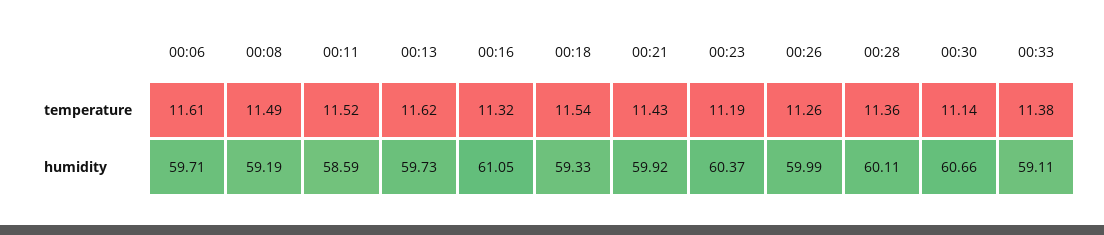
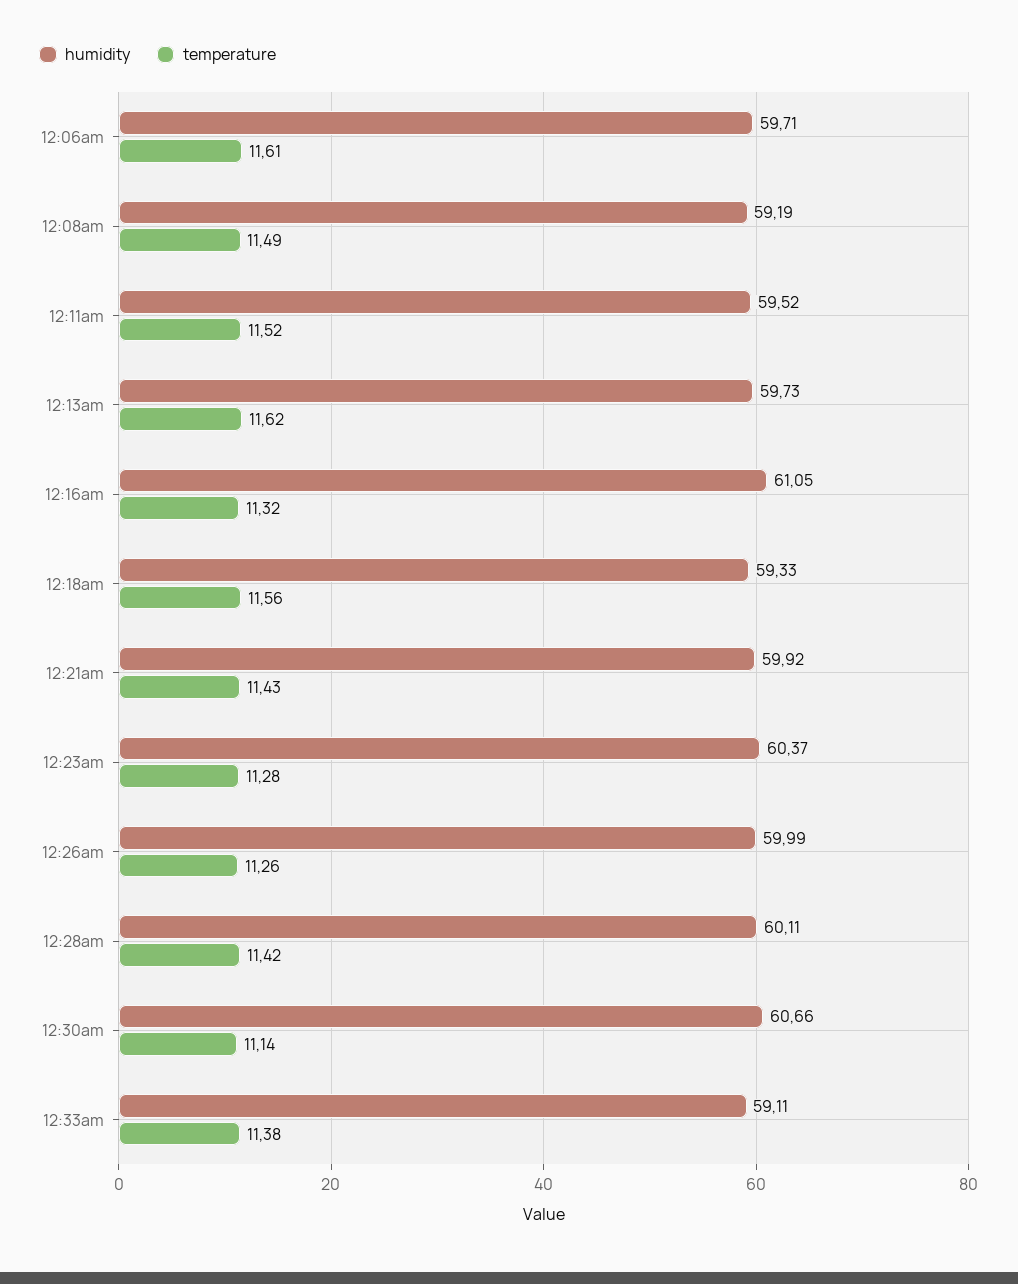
temperature, 00:18: 11.54 -> 11.56
temperature, 00:23: 11.19 -> 11.28
temperature, 00:28: 11.36 -> 11.42
humidity, 00:11: 58.59 -> 59.52

